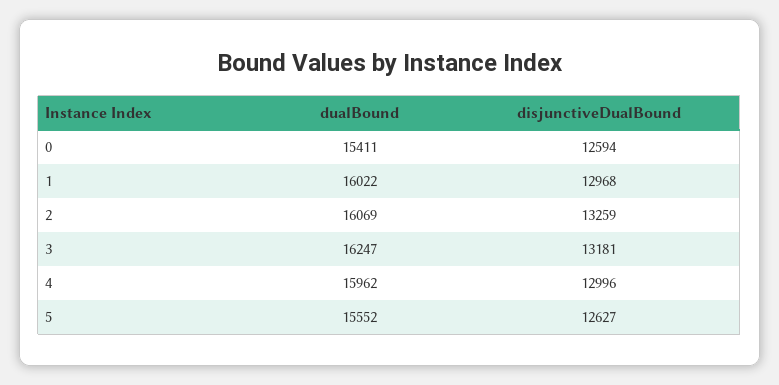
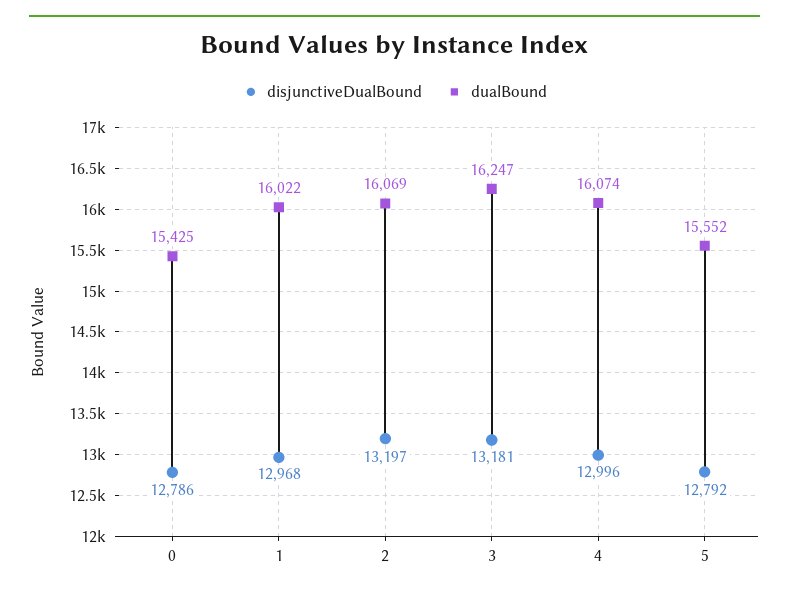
dualBound, 0: 15411 -> 15425
disjunctiveDualBound, 0: 12594 -> 12786
disjunctiveDualBound, 2: 13259 -> 13197
dualBound, 4: 15962 -> 16074
disjunctiveDualBound, 5: 12627 -> 12792

